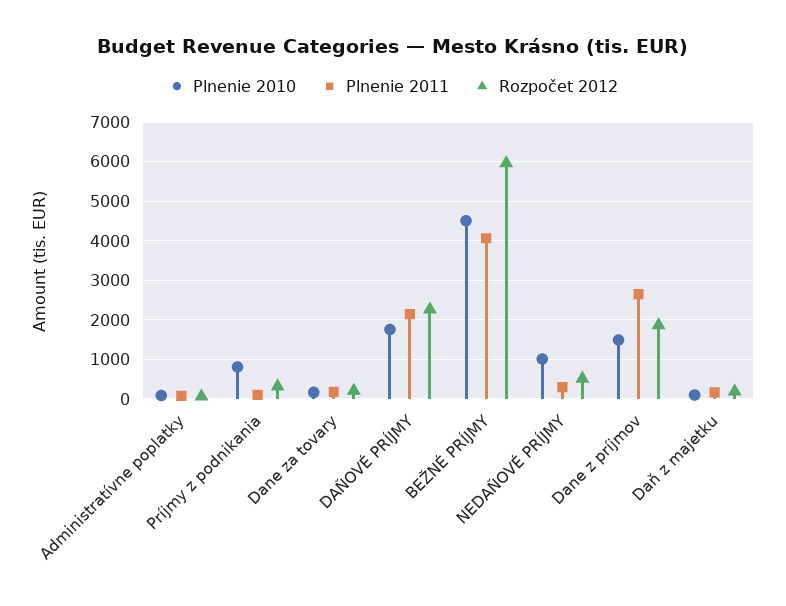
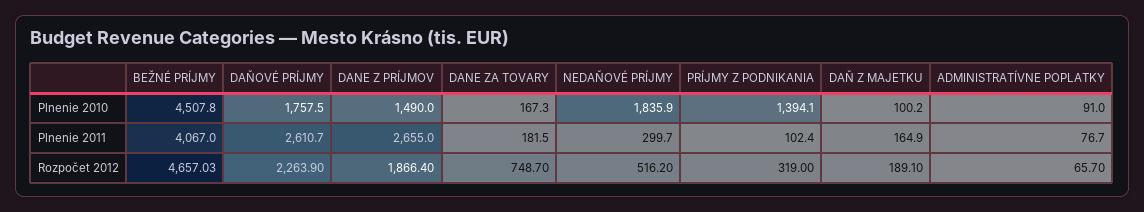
Plnenie 2010, Príjmy z podnikania: 800 -> 1394.1
Rozpočet 2012, Dane za tovary: 200 -> 748.7
Plnenie 2011, DAŇOVÉ PRÍJMY: 2200 -> 2610.7
Rozpočet 2012, BEŽNÉ PRÍJMY: 6000 -> 4657.03
Plnenie 2010, NEDAŇOVÉ PRÍJMY: 1000 -> 1835.9

